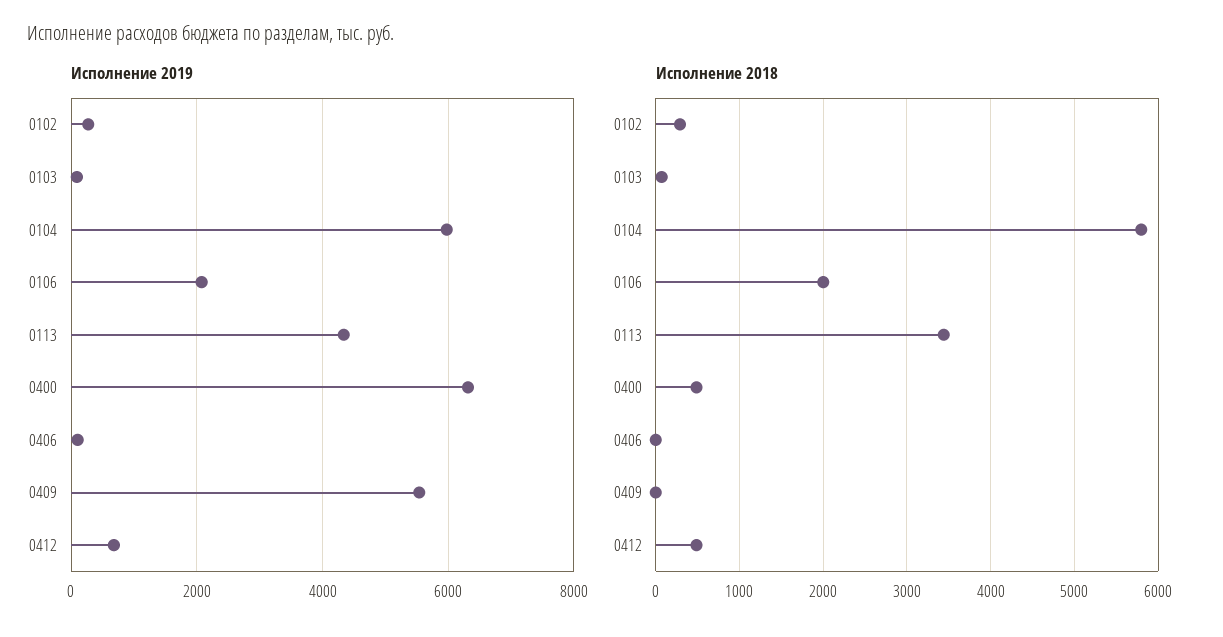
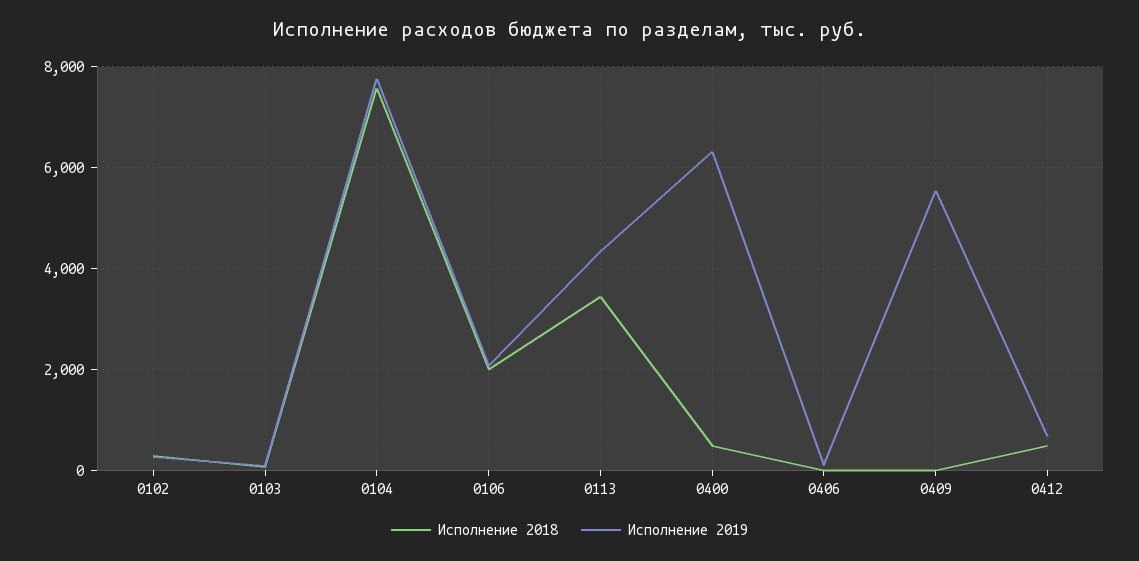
Исполнение 2019, 0104: 6000 -> 7800
Исполнение 2018, 0104: 5800 -> 7600

